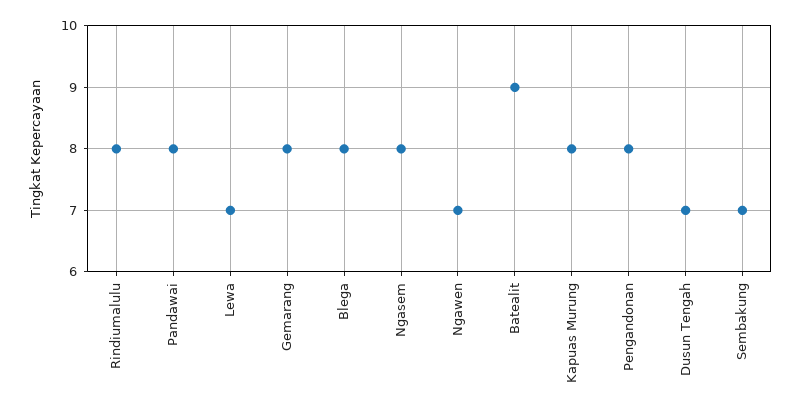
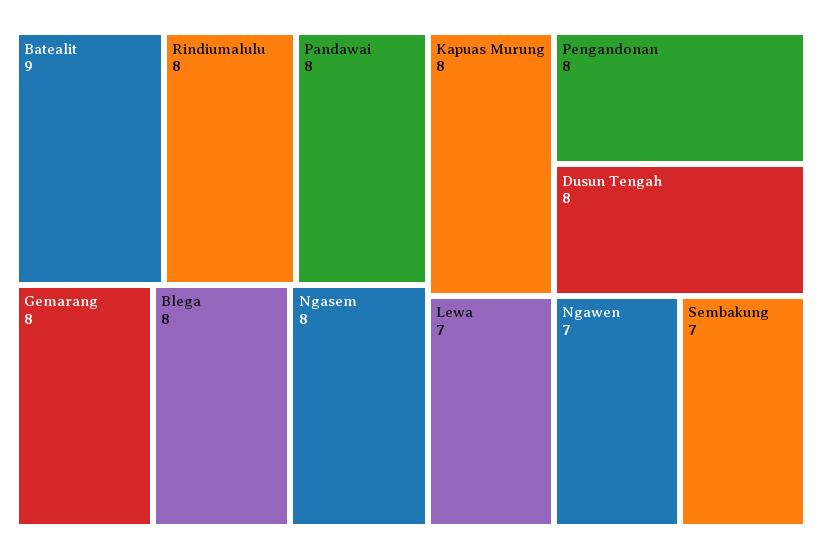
Dusun Tengah: 7 -> 8

